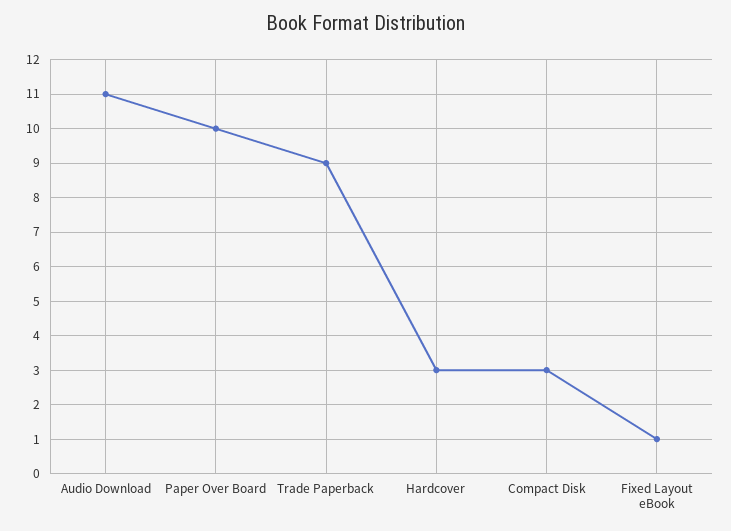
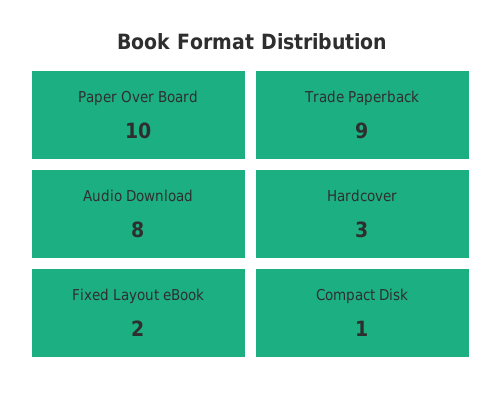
Audio Download: 11 -> 8
Compact Disk: 3 -> 1
Fixed Layout eBook: 1 -> 2

